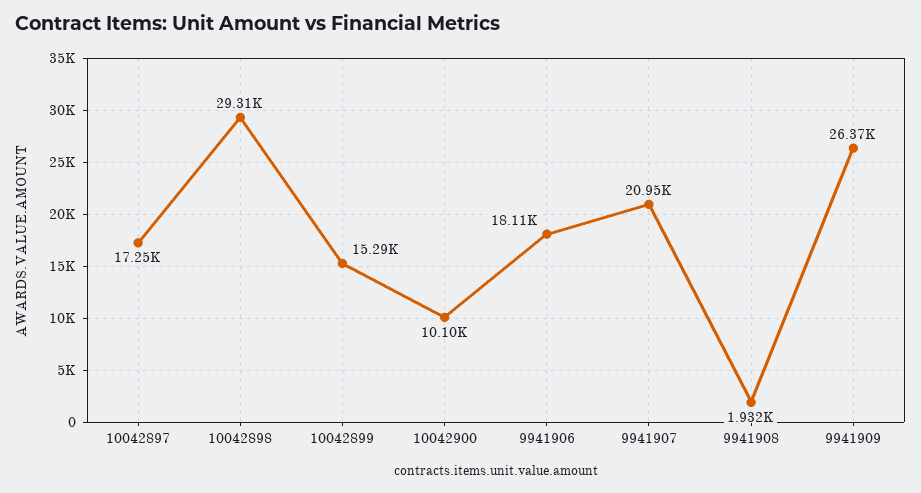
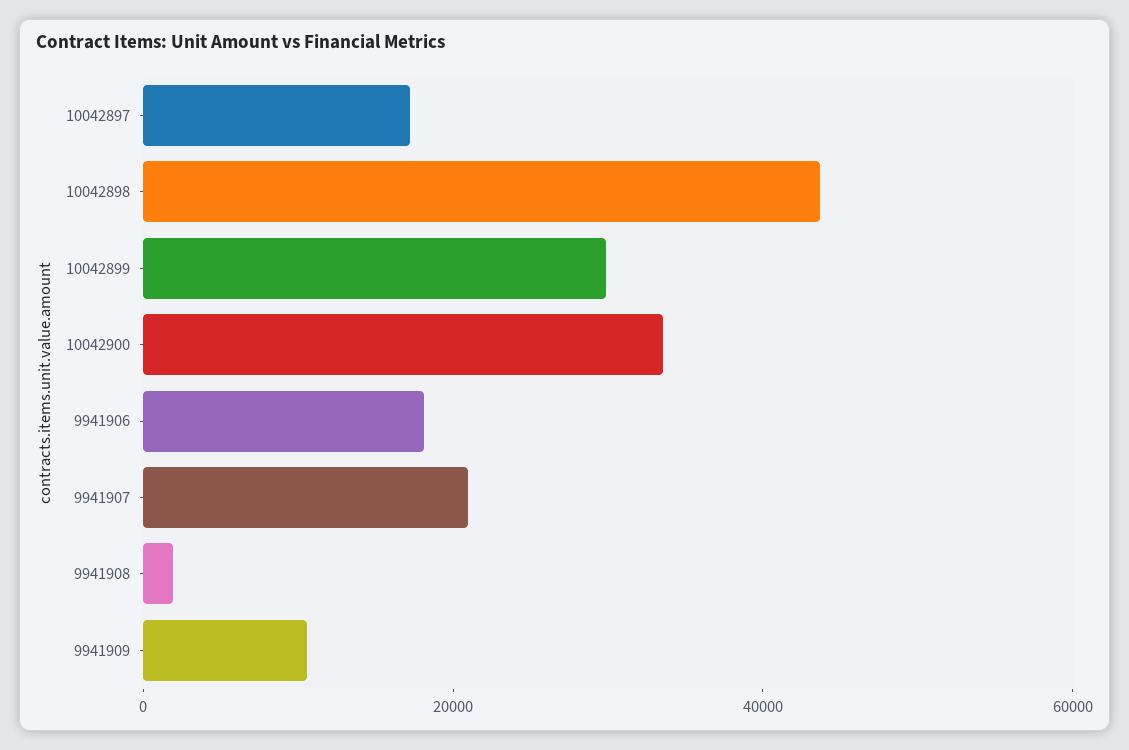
10042898: 29310 -> 45000
10042899: 15290 -> 30000
10042900: 10100 -> 35000
9941909: 26370 -> 10000

